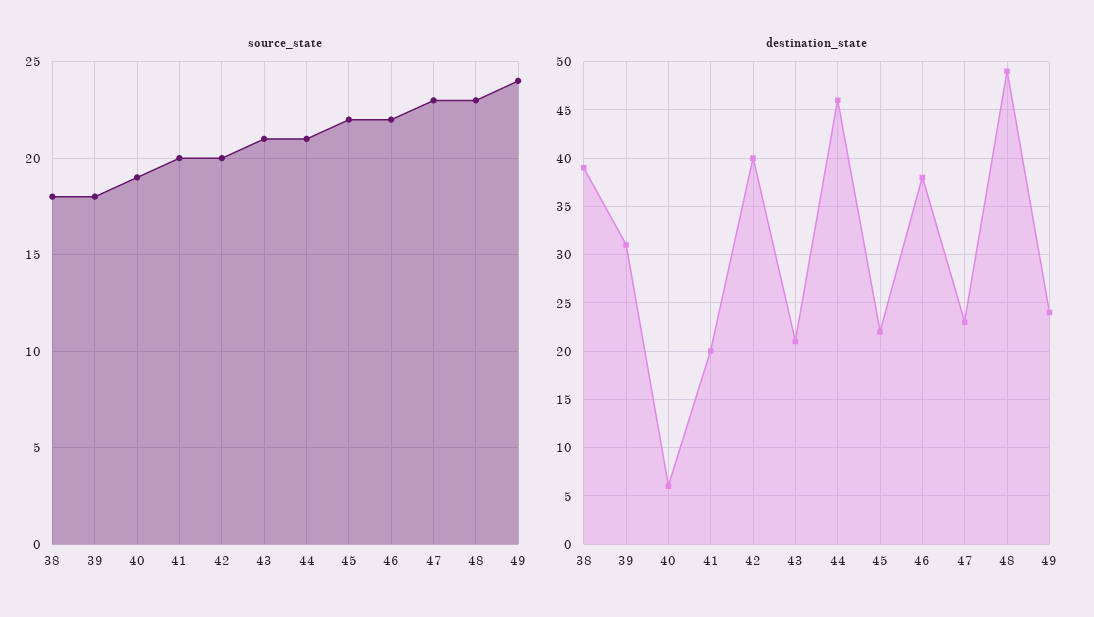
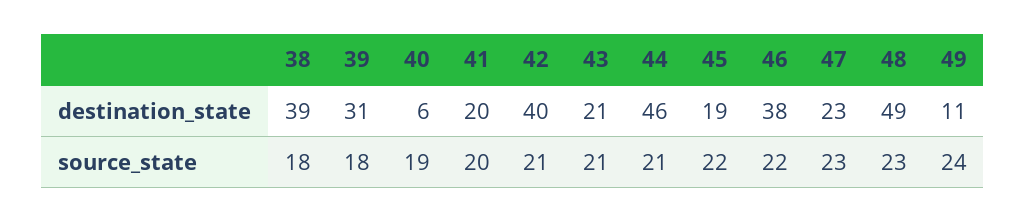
source_state, 42: 20 -> 21
destination_state, 45: 22 -> 19
destination_state, 49: 24 -> 11

